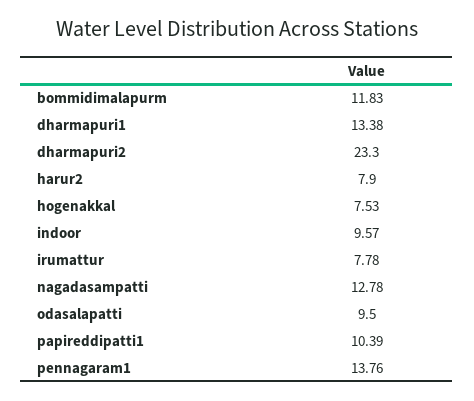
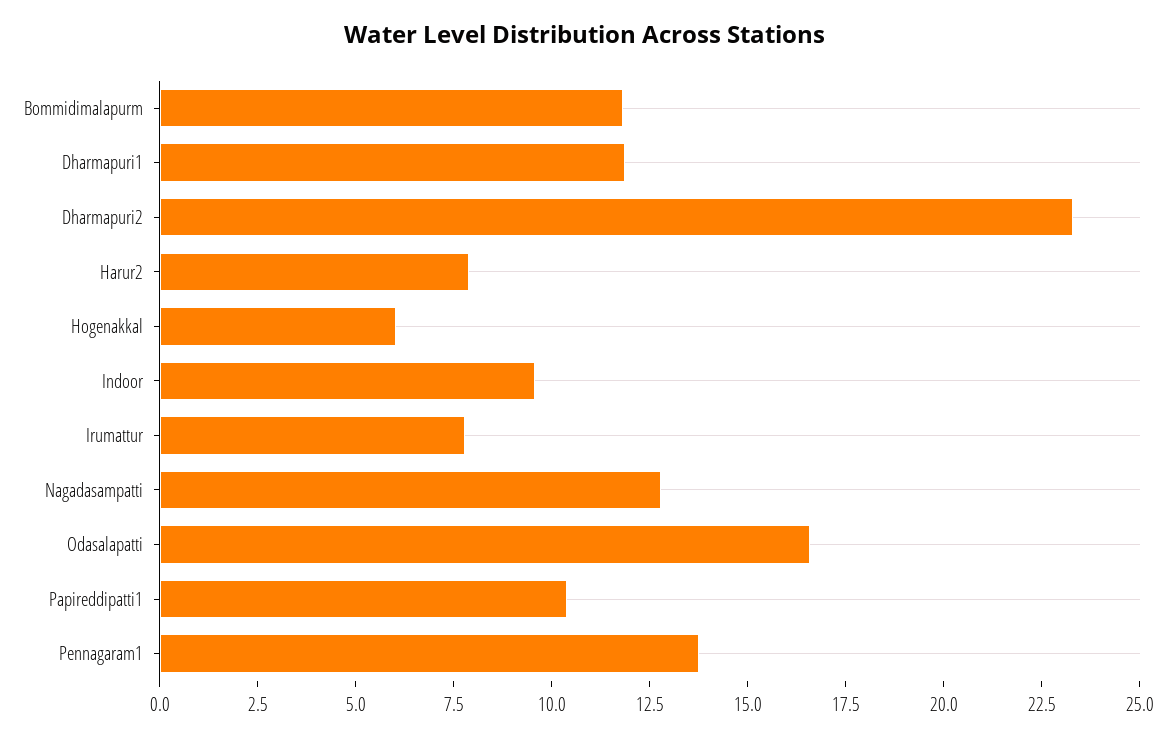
dharmapuri1: 13.38 -> 12
hogenakkal: 7.53 -> 6
odasalapatti: 9.5 -> 16.5

